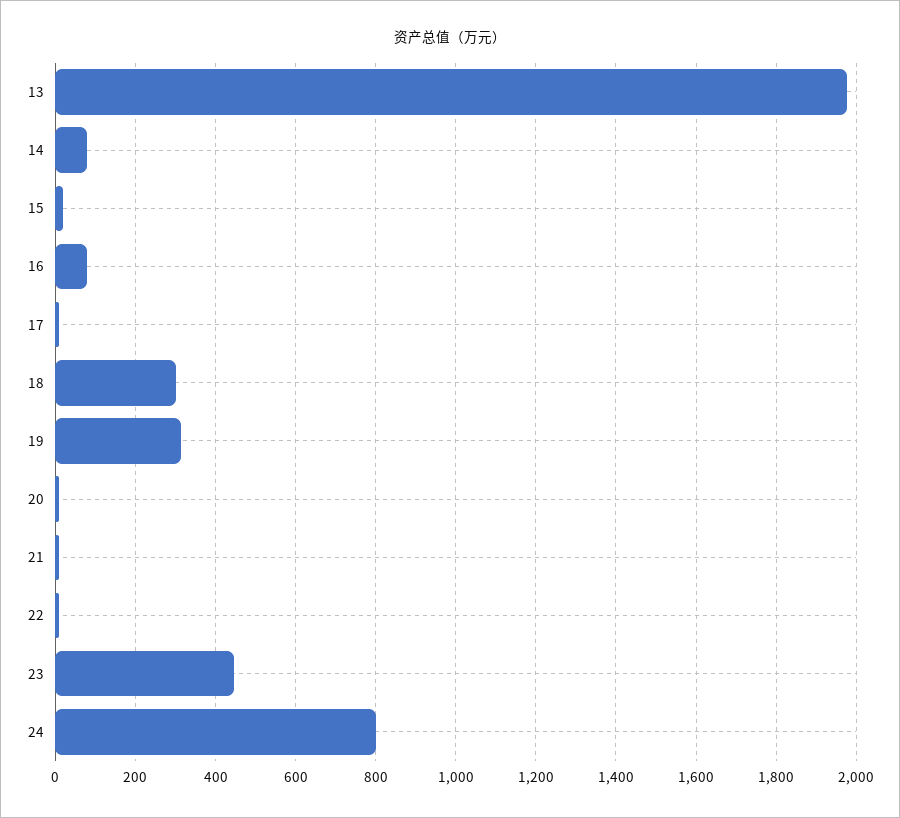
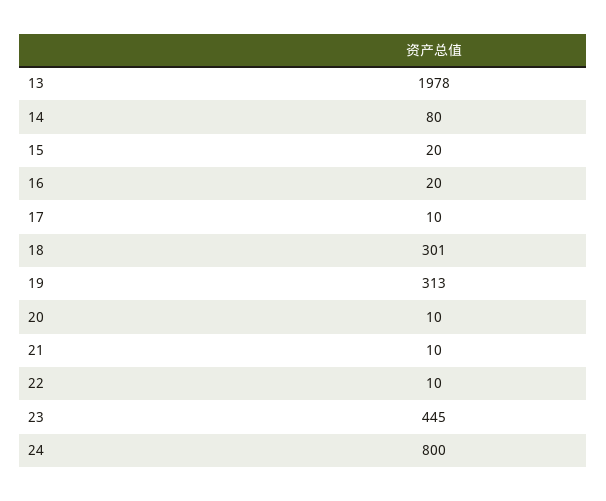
16: 80 -> 20

